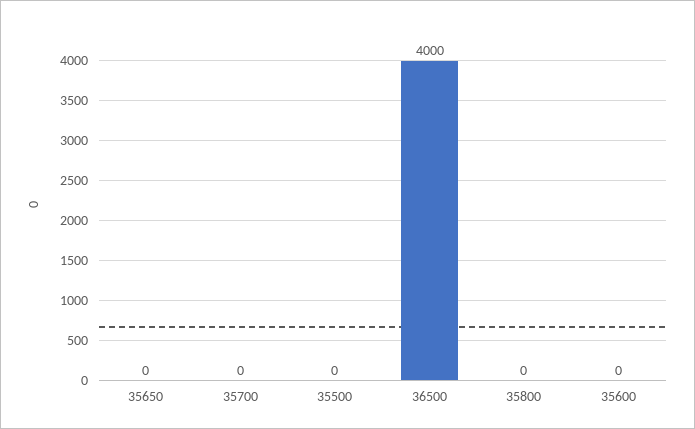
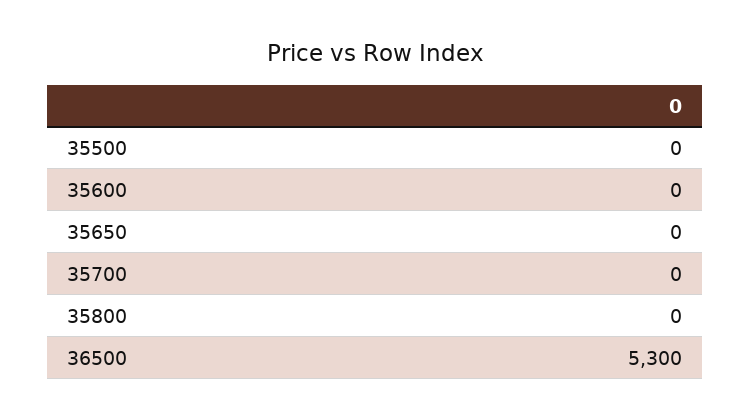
36500: 4000 -> 5300

